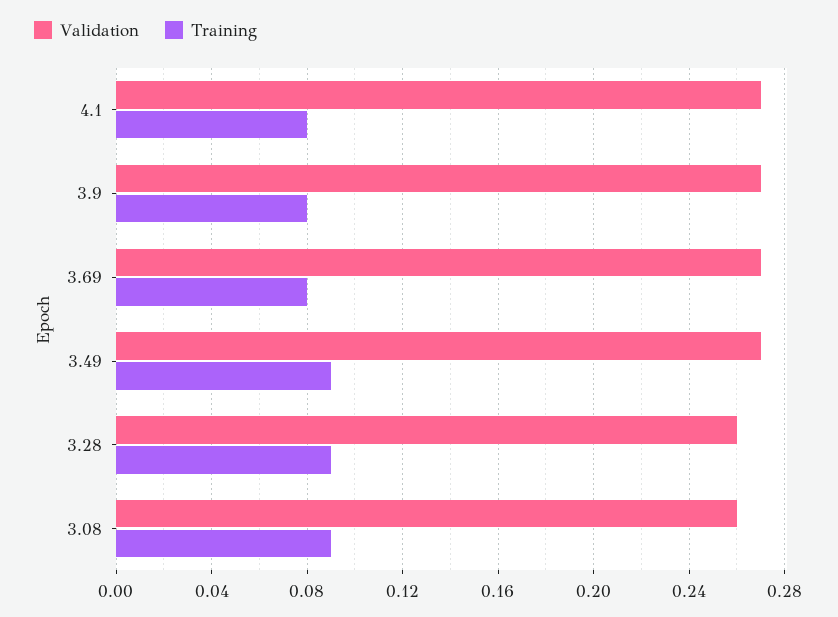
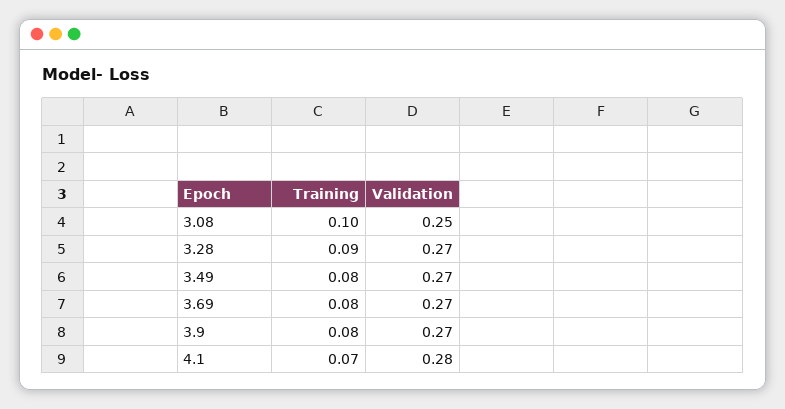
Validation, 4.1: 0.27 -> 0.28
Training, 4.1: 0.08 -> 0.07
Training, 3.49: 0.09 -> 0.08
Validation, 3.28: 0.26 -> 0.27
Validation, 3.08: 0.26 -> 0.25
Training, 3.08: 0.09 -> 0.1

